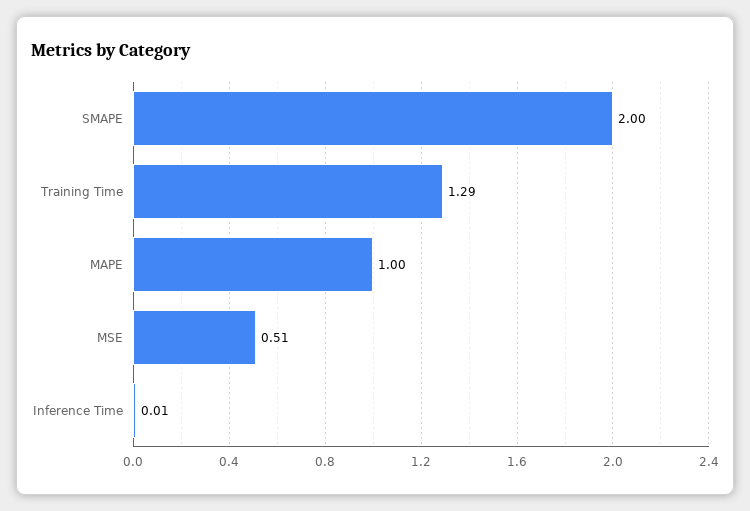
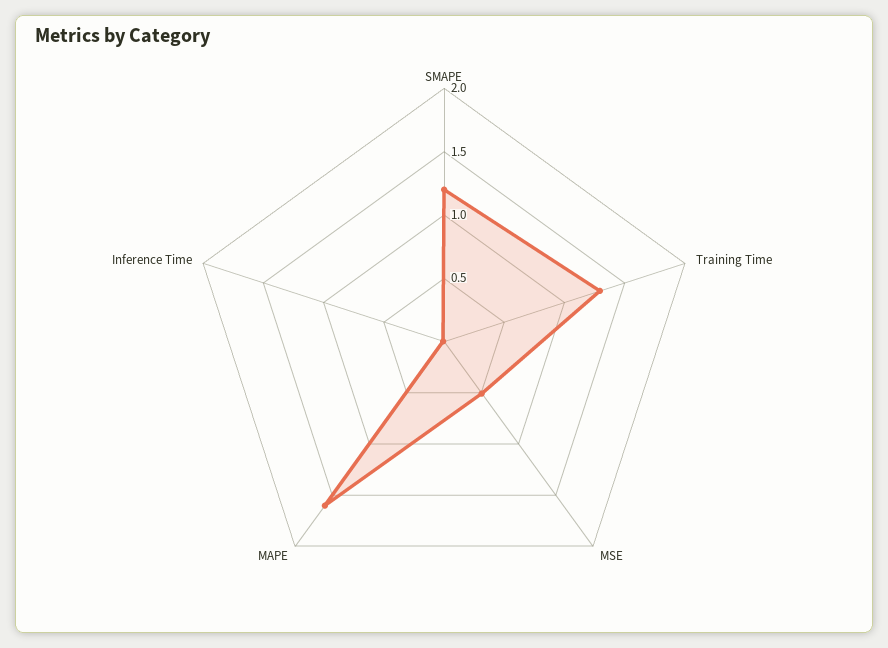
SMAPE: 2 -> 1.2
MAPE: 1 -> 1.6

